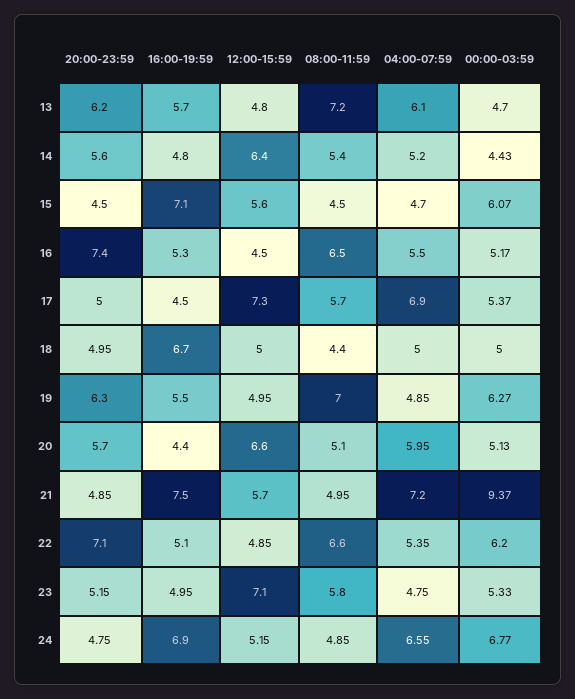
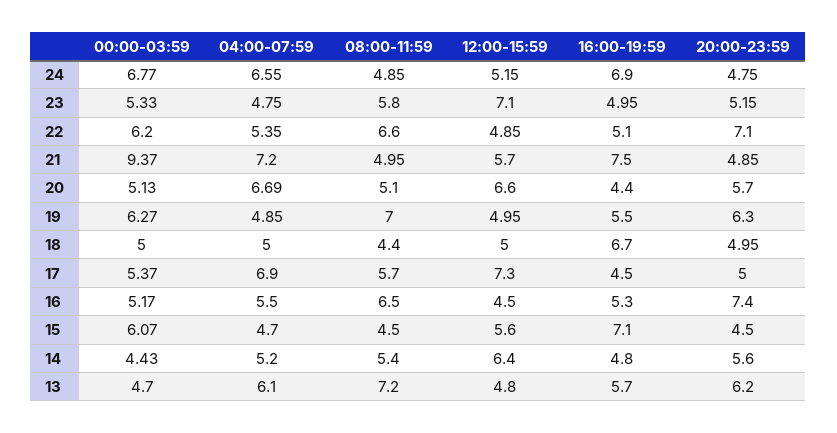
04:00-07:59, 20: 5.95 -> 6.69

